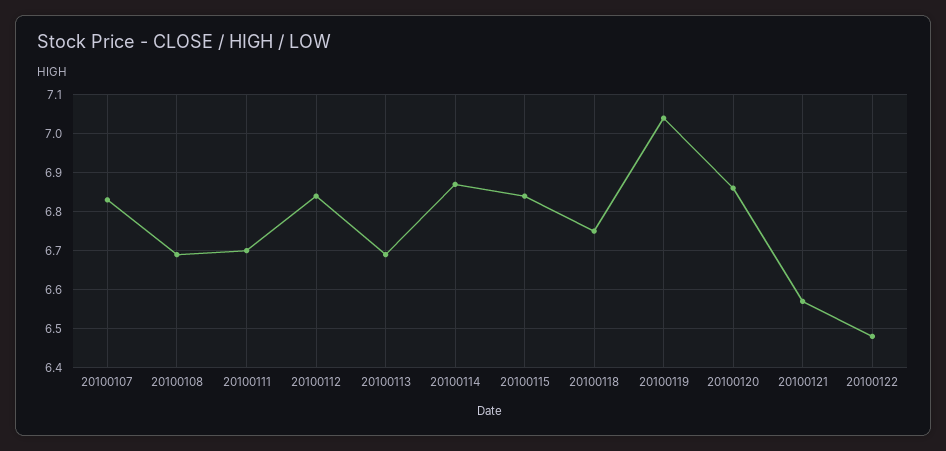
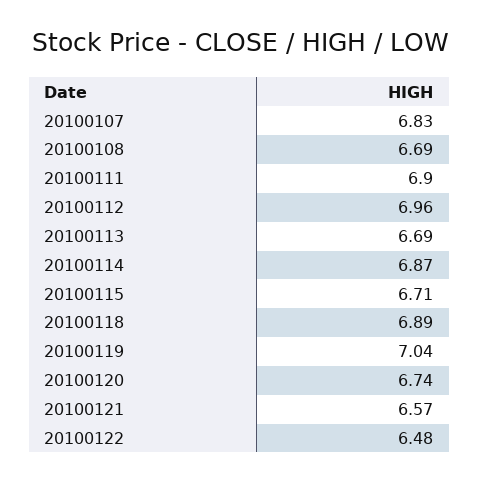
20100111: 6.7 -> 6.9
20100112: 6.85 -> 6.96
20100115: 6.85 -> 6.71
20100118: 6.75 -> 6.89
20100120: 6.85 -> 6.74

